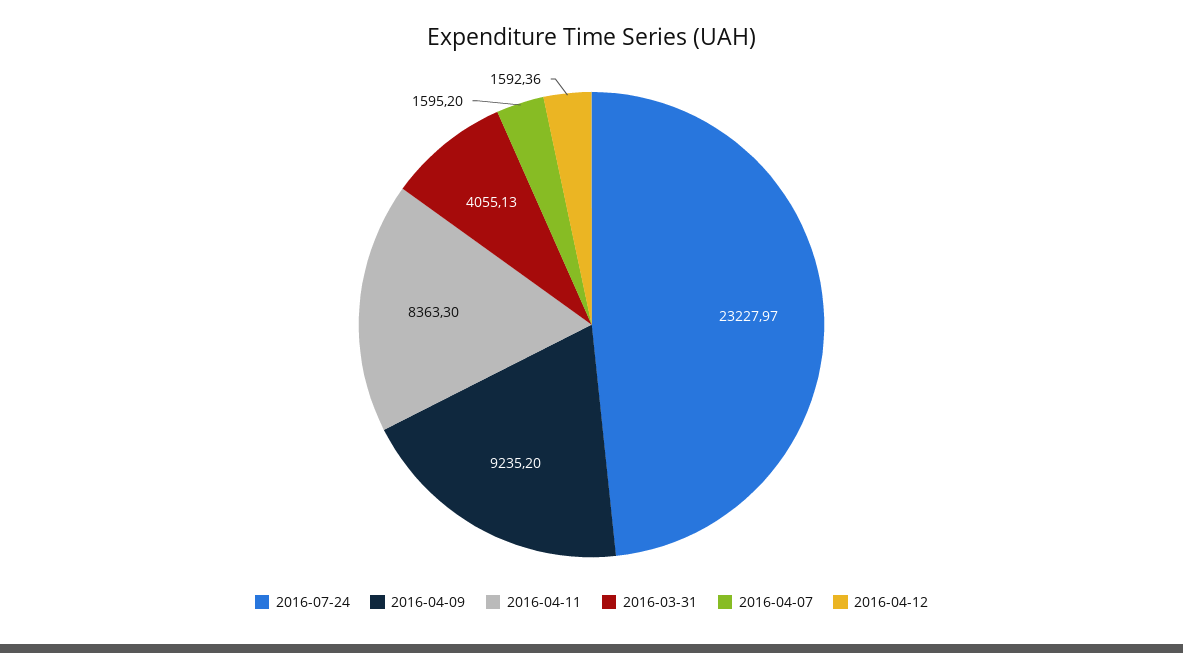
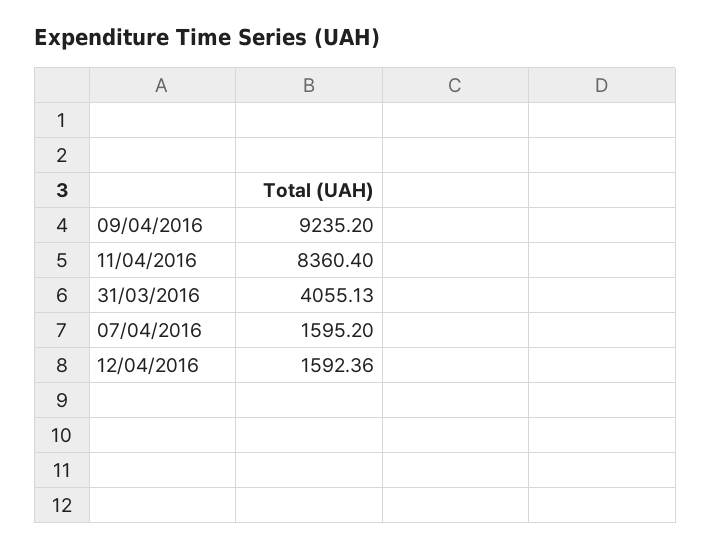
2016-07-24: 23227.97 -> none
2016-04-11: 8363.3 -> 8360.4

